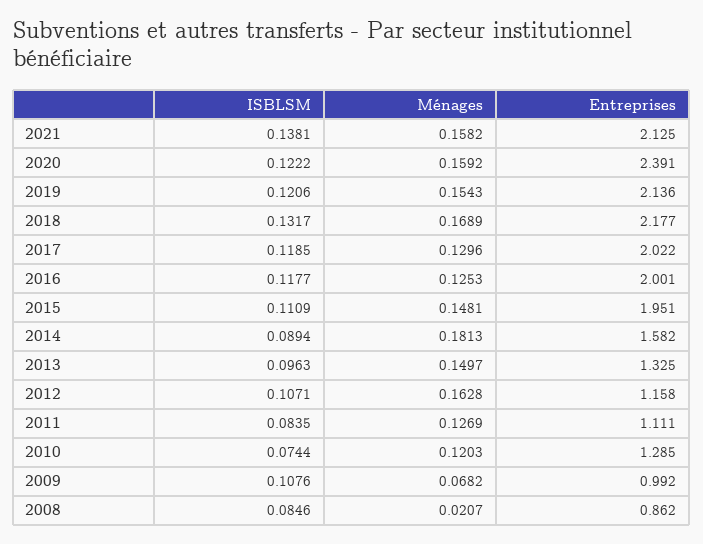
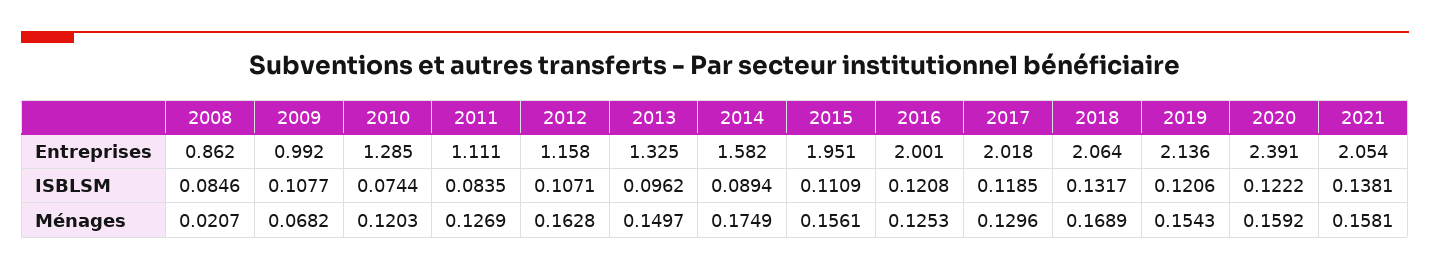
Ménages, 2021: 0.1582 -> 0.1581
Entreprises, 2021: 2.125 -> 2.054
Entreprises, 2018: 2.177 -> 2.064
Entreprises, 2017: 2.022 -> 2.018
ISBLSM, 2016: 0.1177 -> 0.1208
Ménages, 2015: 0.1481 -> 0.1561
Ménages, 2014: 0.1813 -> 0.1749
ISBLSM, 2013: 0.0963 -> 0.0962
ISBLSM, 2009: 0.1076 -> 0.1077

